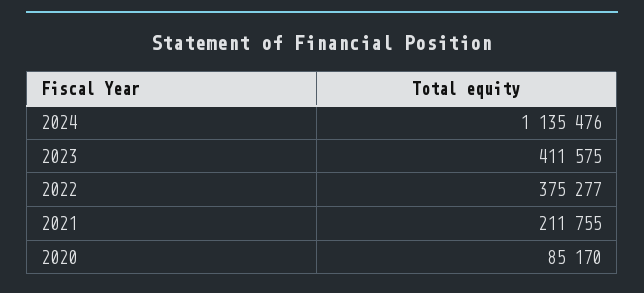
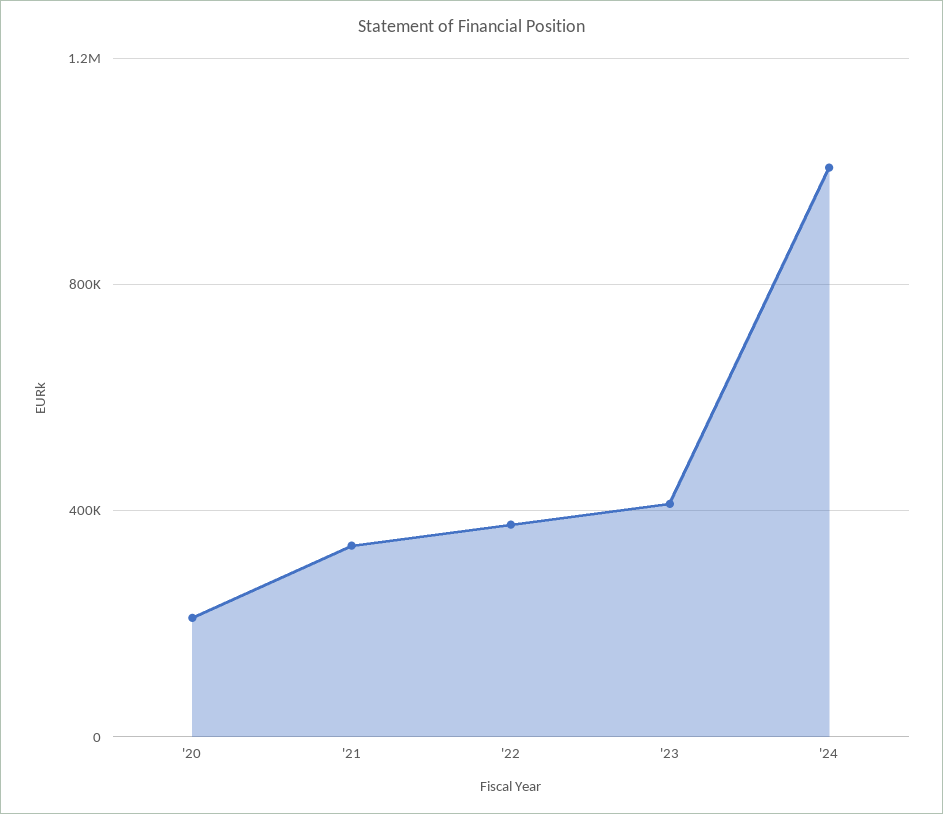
2024: 1135476 -> 1000000
2021: 211755 -> 350000
2020: 85170 -> 200000

